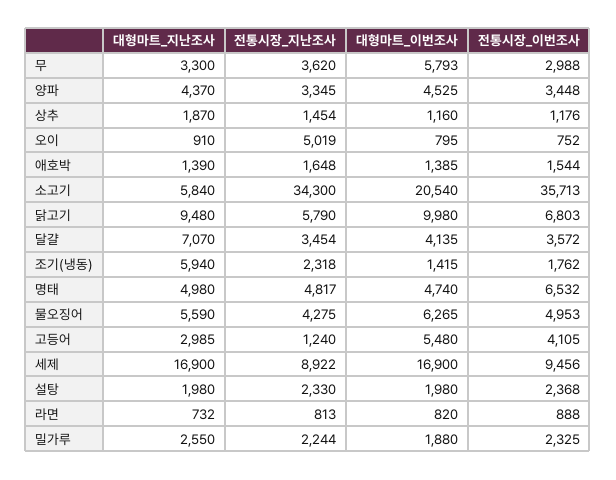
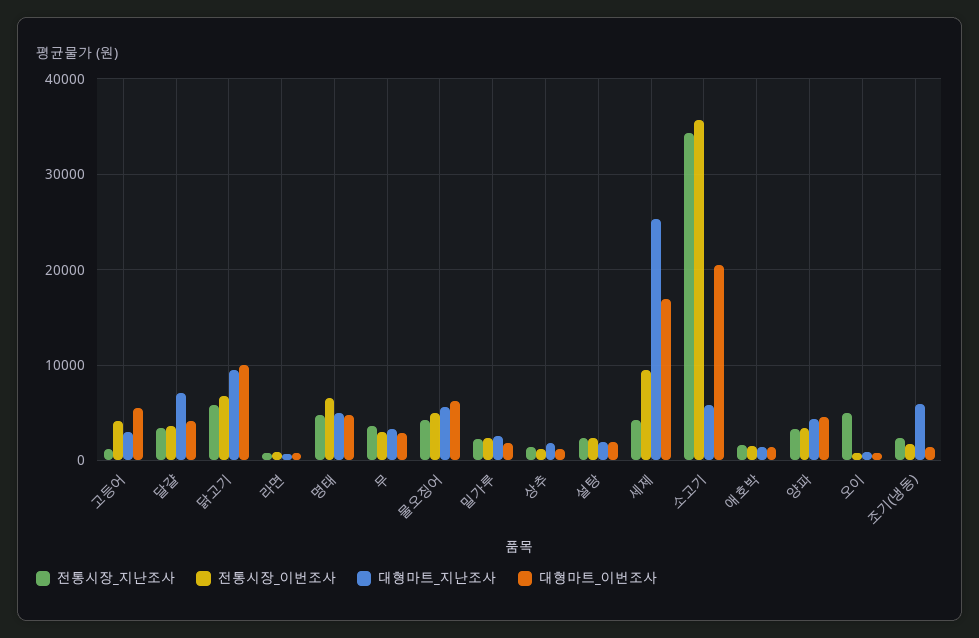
대형마트_이번조사, 무: 5793 -> 3000
대형마트_지난조사, 세제: 16900 -> 25000
전통시장_지난조사, 세제: 8922 -> 4000

